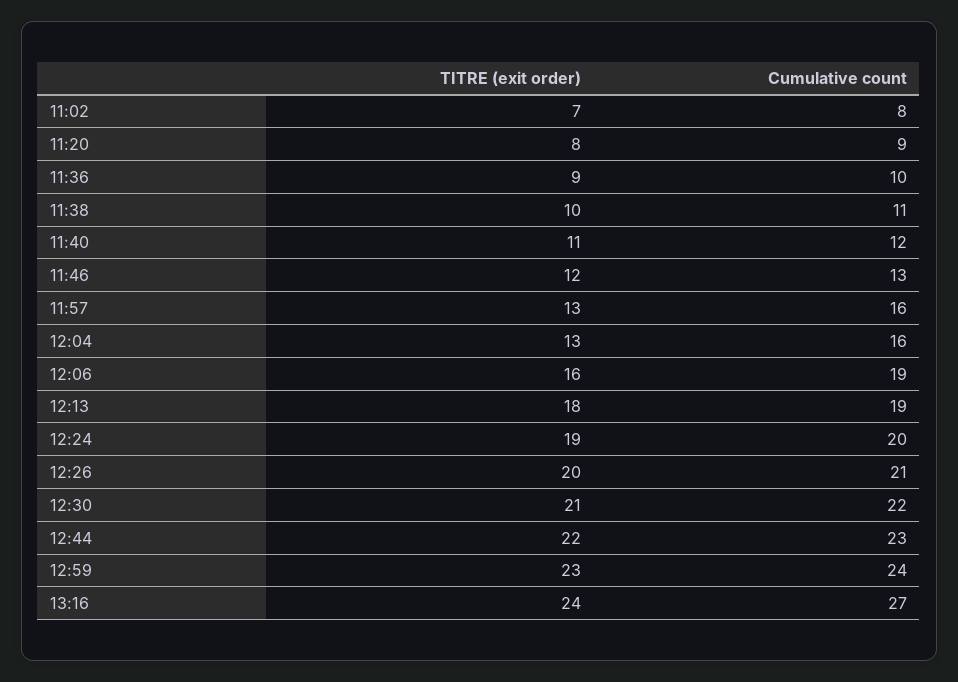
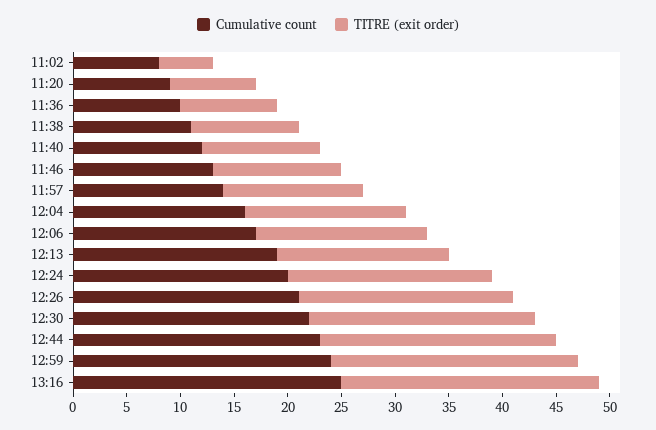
TITRE (exit order), 11:02: 7 -> 5
Cumulative count, 11:57: 16 -> 14
TITRE (exit order), 12:04: 13 -> 15
Cumulative count, 12:06: 19 -> 17
TITRE (exit order), 12:13: 18 -> 16
Cumulative count, 13:16: 27 -> 25

